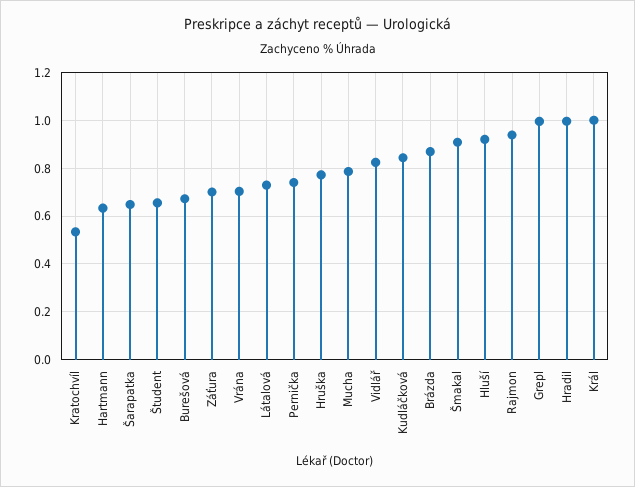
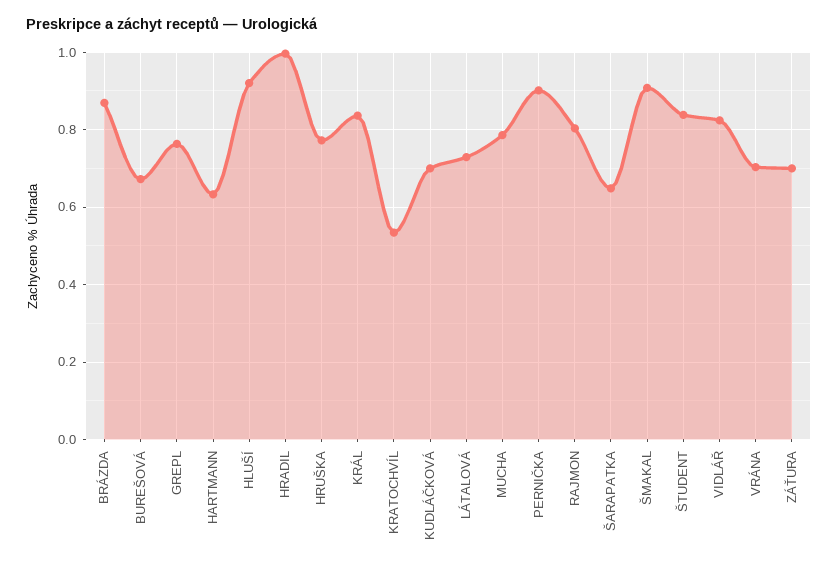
Študent: 0.65 -> 0.84
Pernička: 0.75 -> 0.9
Kudláčková: 0.85 -> 0.7
Rajmon: 0.95 -> 0.8
Grepl: 1 -> 0.76
Král: 1 -> 0.84

